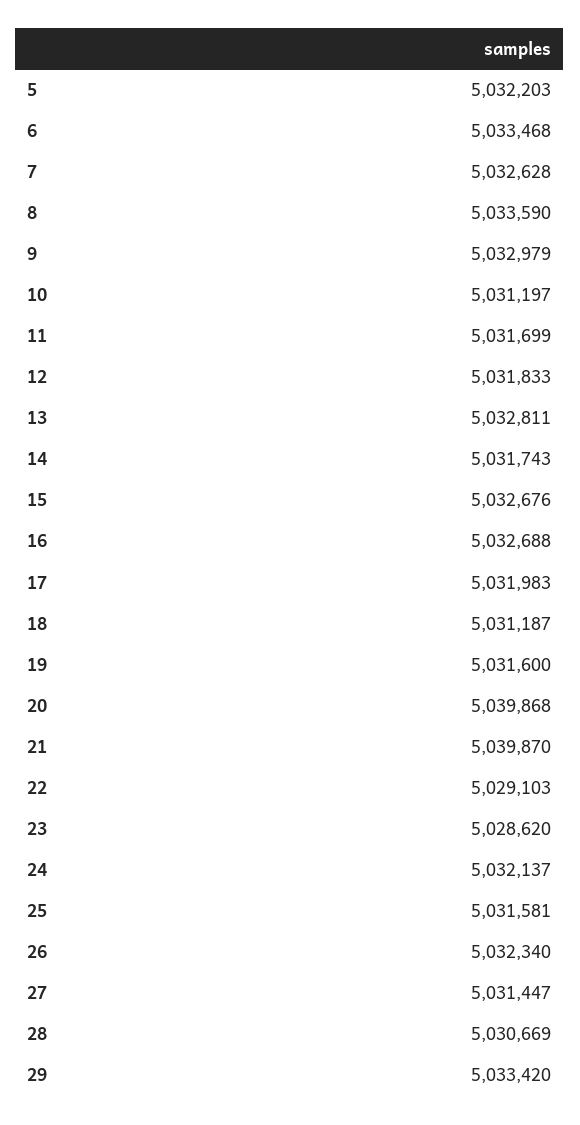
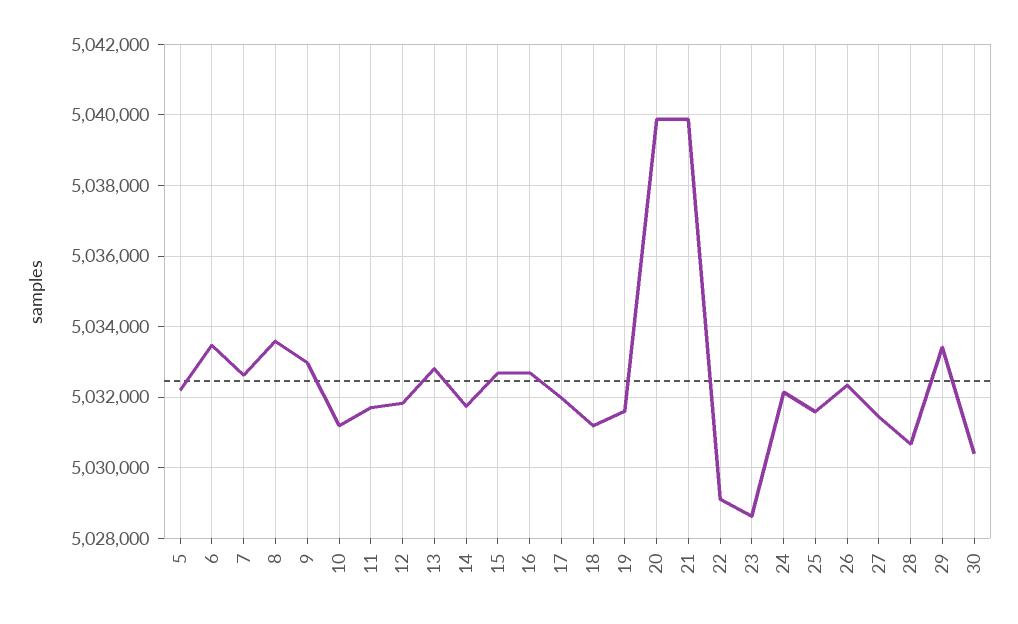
30: none -> 5030400

